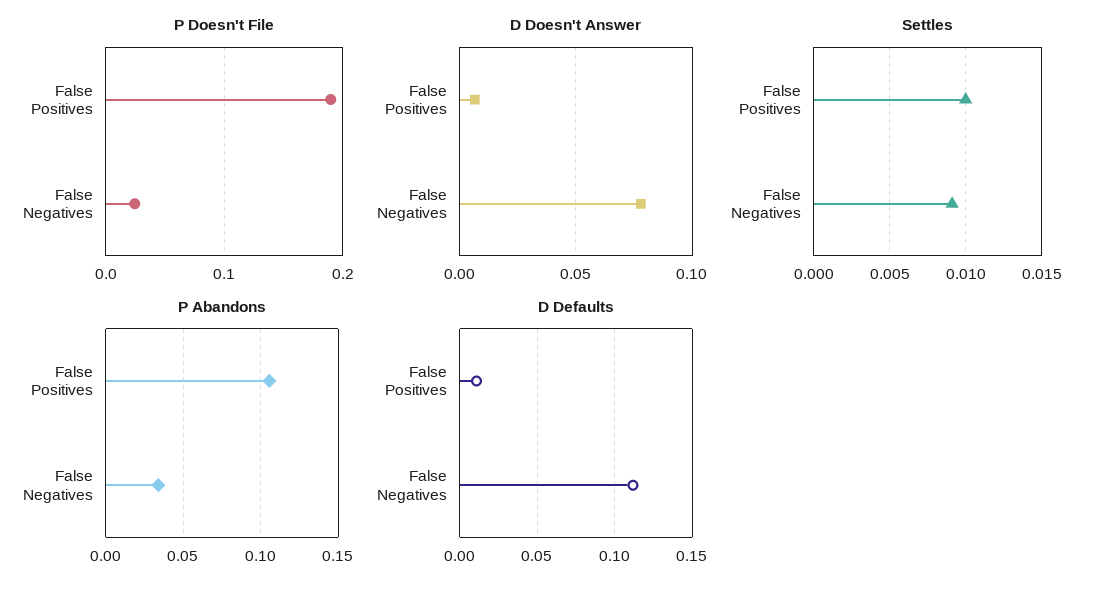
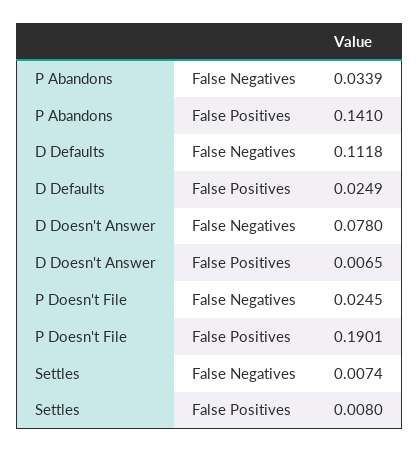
Settles, False Positives: 0.01 -> 0.008
Settles, False Negatives: 0.009 -> 0.0074
P Abandons, False Positives: 0.105 -> 0.141
D Defaults, False Positives: 0.01 -> 0.0249

